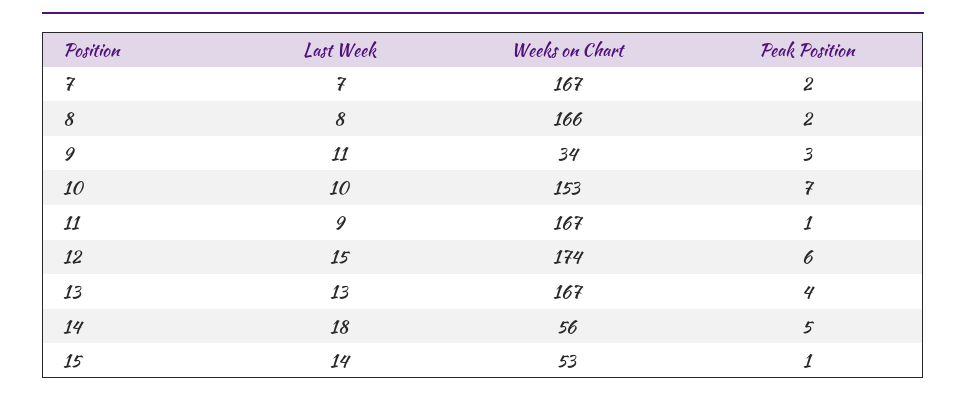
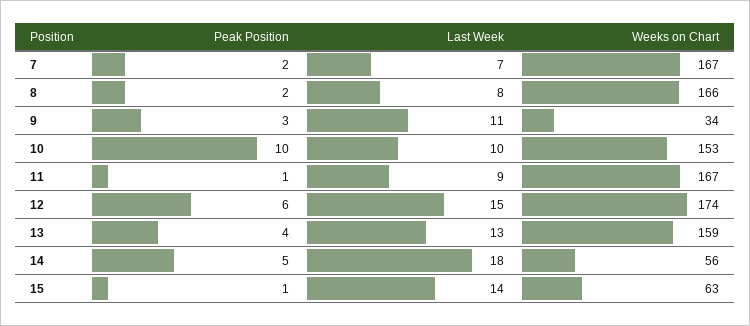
Peak Position, 10: 7 -> 10
Weeks on Chart, 13: 167 -> 159
Weeks on Chart, 15: 53 -> 63

